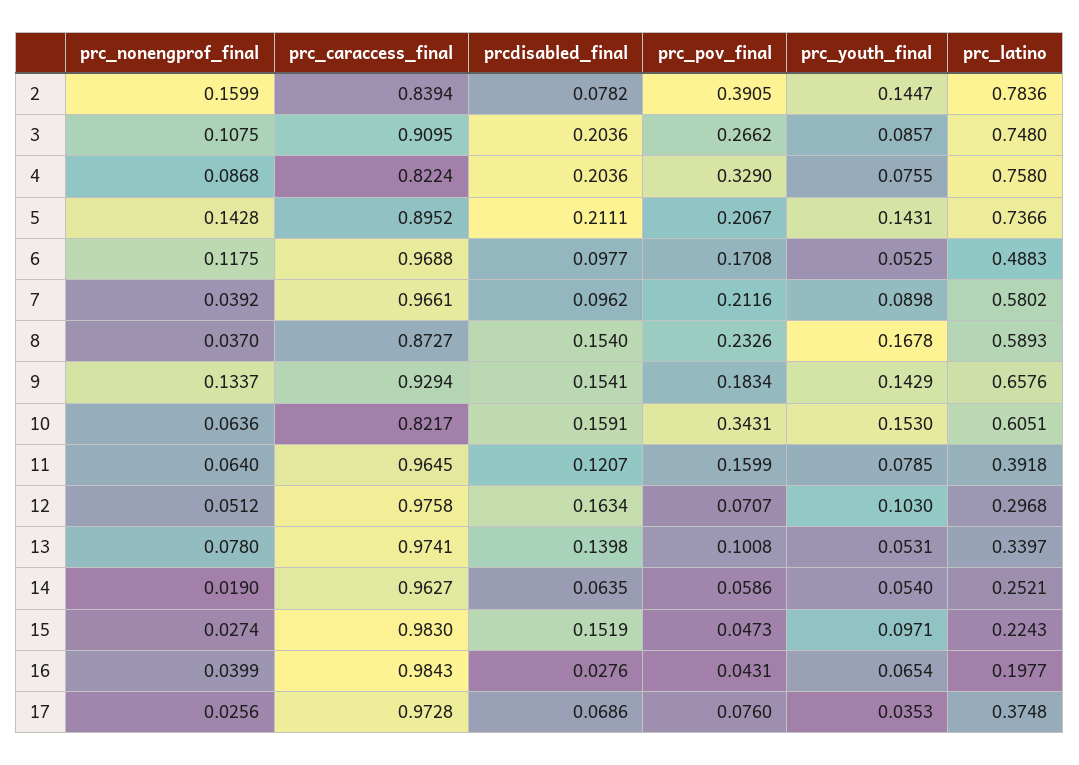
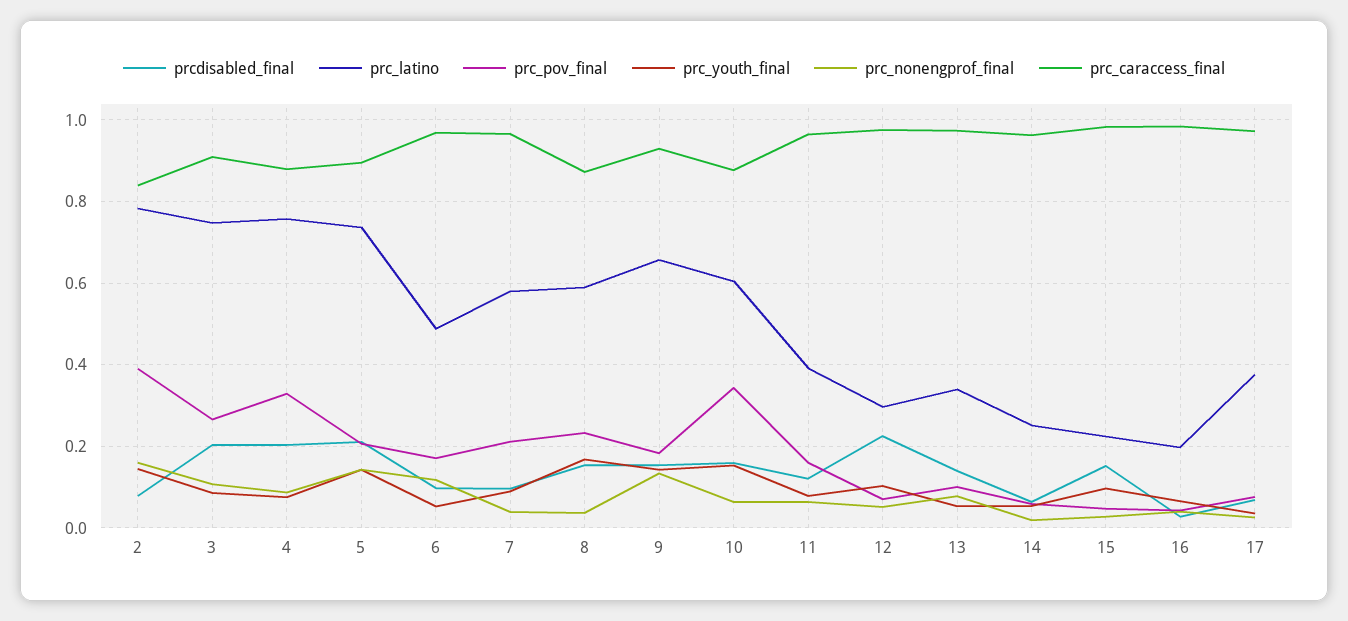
prc_caraccess_final, 4: 0.8224 -> 0.88
prc_caraccess_final, 10: 0.8217 -> 0.88
prcdisabled_final, 12: 0.1634 -> 0.22

